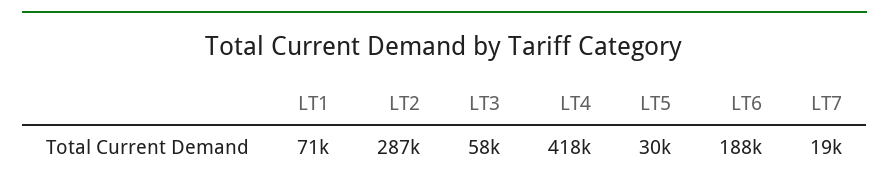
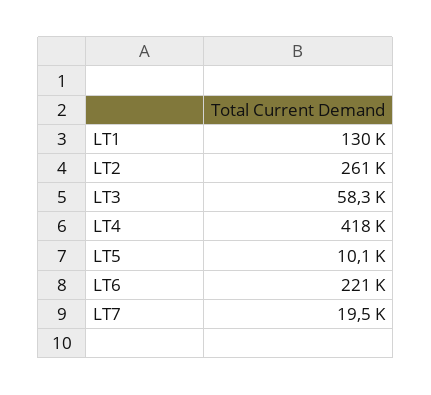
LT1: 71000 -> 130000
LT2: 287000 -> 261000
LT5: 30000 -> 10100
LT6: 188000 -> 221000

